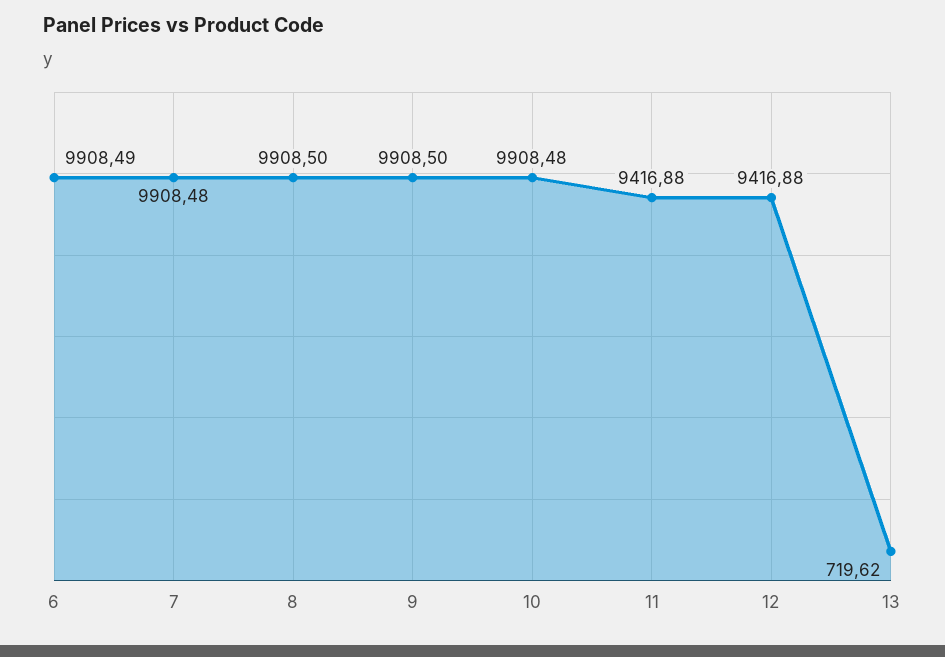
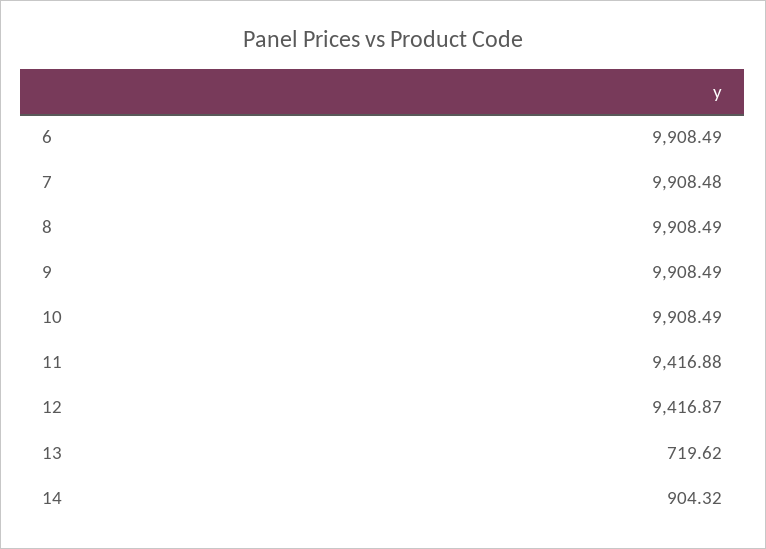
8: 9908.5 -> 9908.49
9: 9908.5 -> 9908.49
10: 9908.48 -> 9908.49
12: 9416.88 -> 9416.87
14: none -> 904.32

